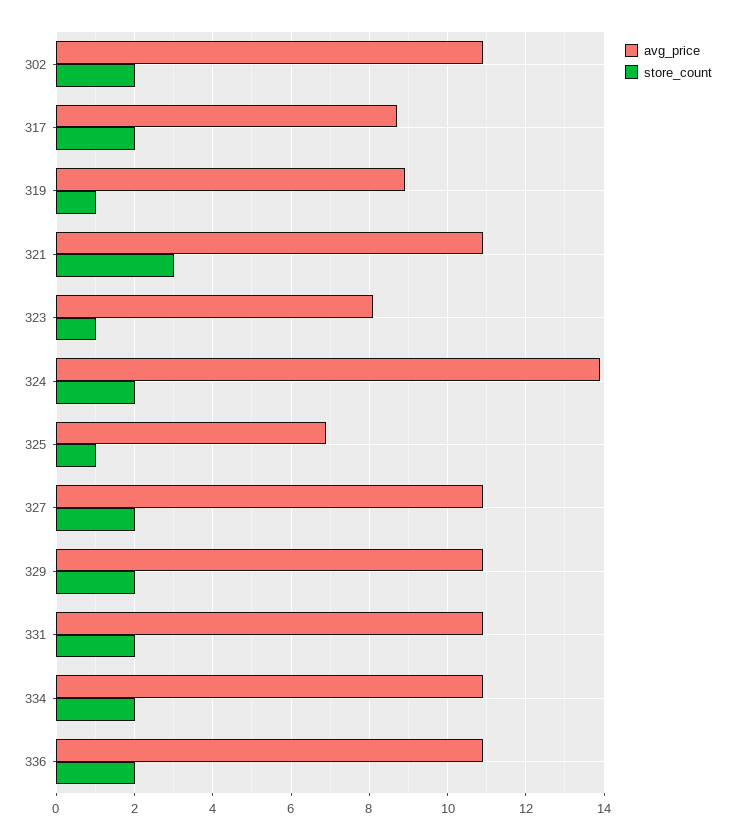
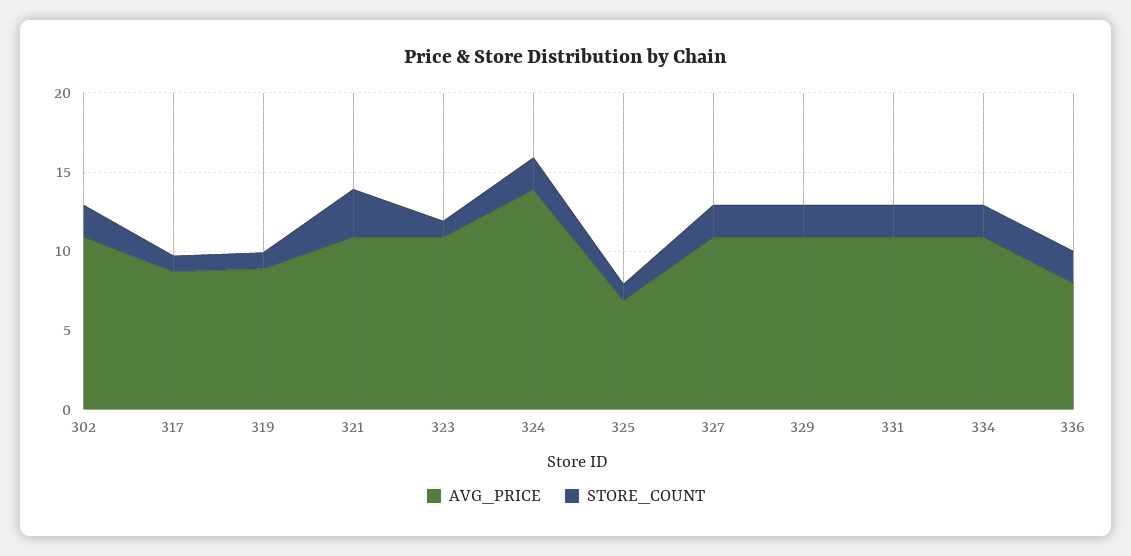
store_count, 317: 2 -> 1
avg_price, 323: 8 -> 11
avg_price, 336: 11 -> 8

